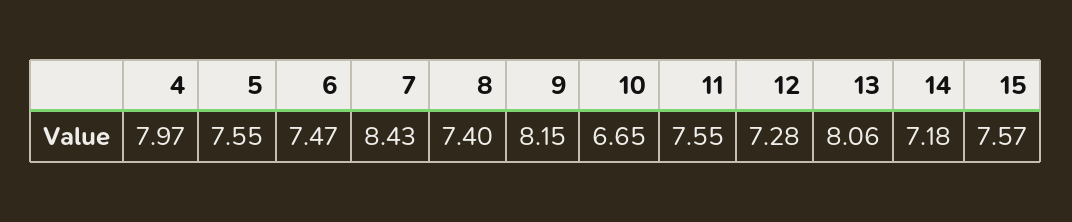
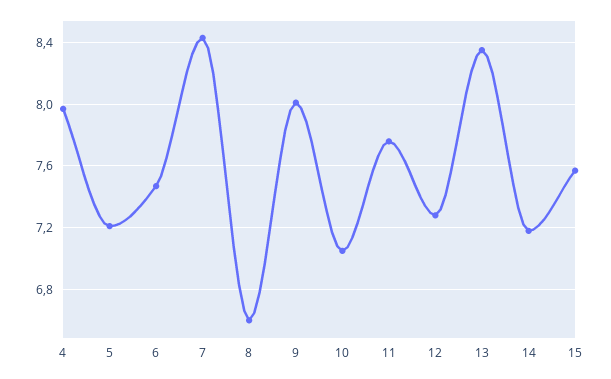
5: 7.55 -> 7.2
8: 7.4 -> 6.6
9: 8.15 -> 8
10: 6.65 -> 7.05
11: 7.55 -> 7.75
13: 8.06 -> 8.35

